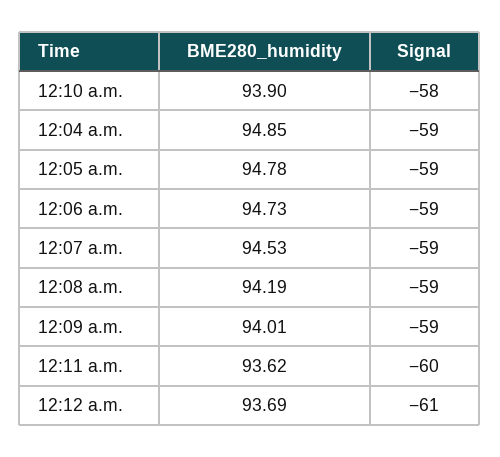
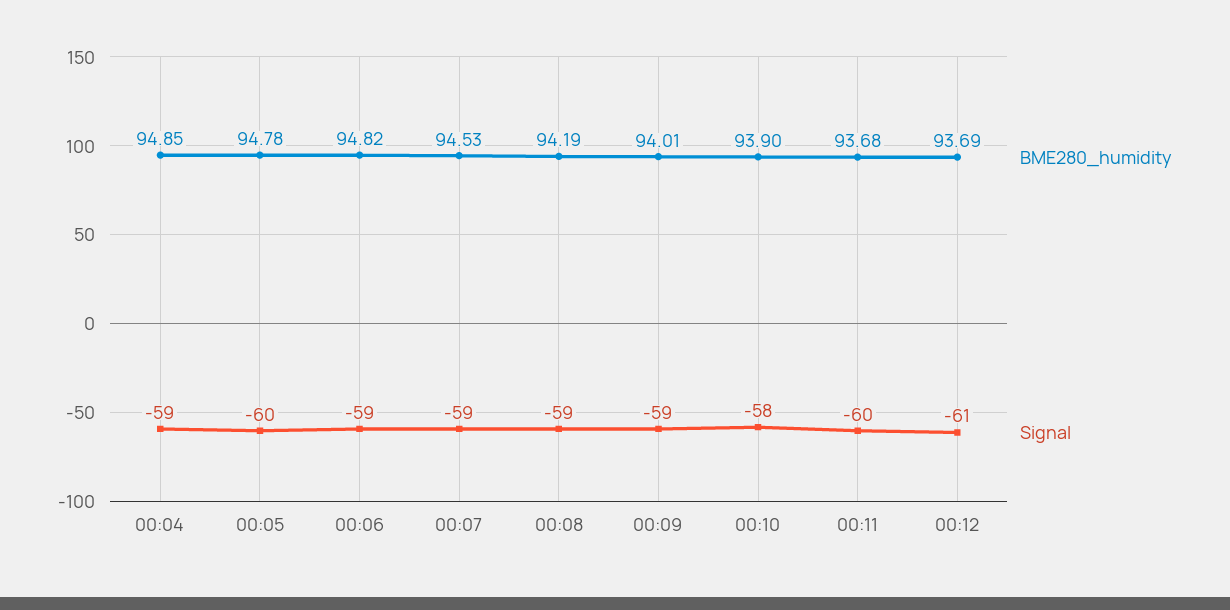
Signal, 12:05 a.m.: -59 -> -60
BME280_humidity, 12:06 a.m.: 94.73 -> 94.82
BME280_humidity, 12:11 a.m.: 93.62 -> 93.68

